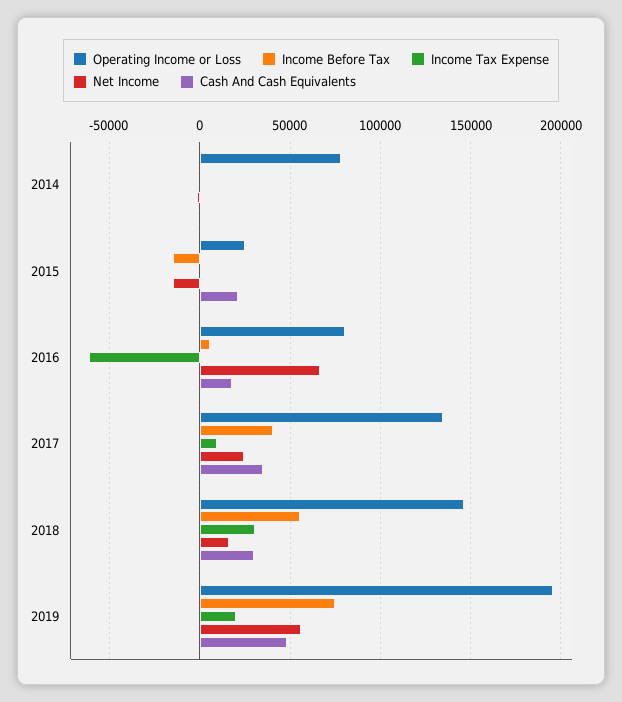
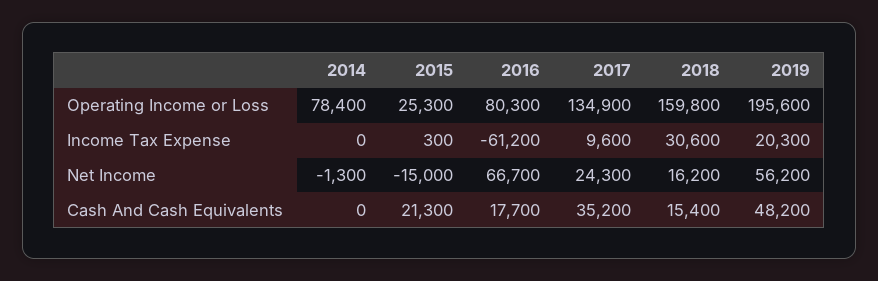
Income Before Tax, 2014: 0 -> none
Income Before Tax, 2015: -15000 -> none
Income Before Tax, 2016: 5000 -> none
Income Before Tax, 2017: 40000 -> none
Operating Income or Loss, 2018: 145000 -> 159800
Income Before Tax, 2018: 55000 -> none
Cash And Cash Equivalents, 2018: 30000 -> 15400
Income Before Tax, 2019: 75000 -> none

